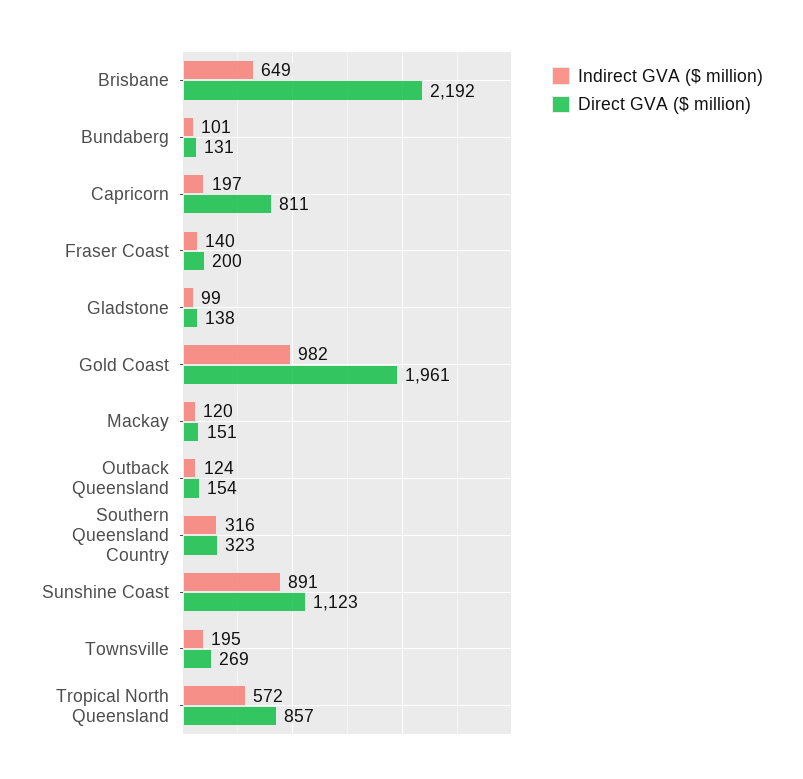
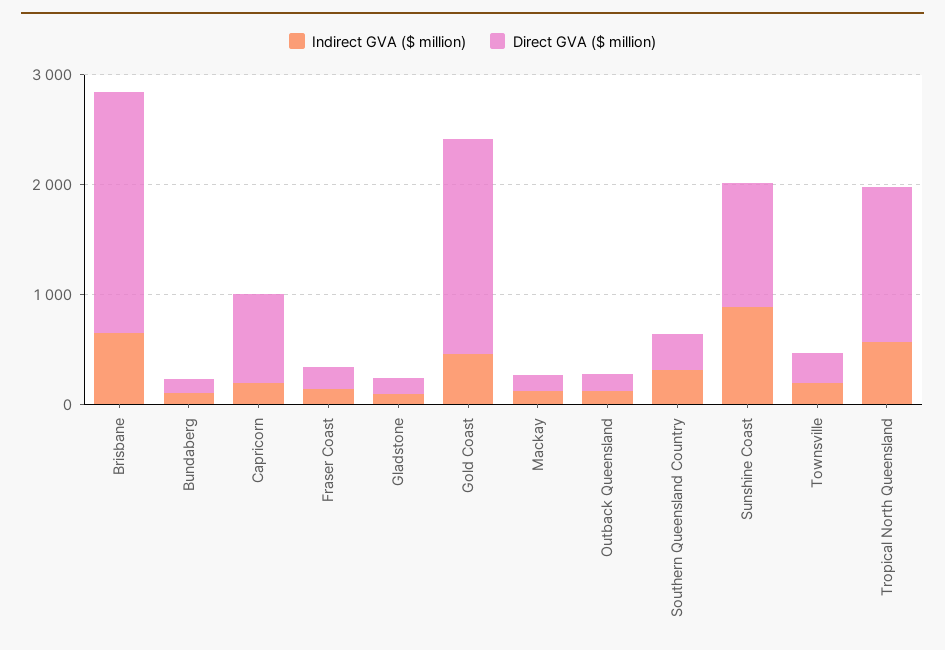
Indirect GVA ($ million), Gold Coast: 982 -> 400
Direct GVA ($ million), Tropical North Queensland: 857 -> 1400

